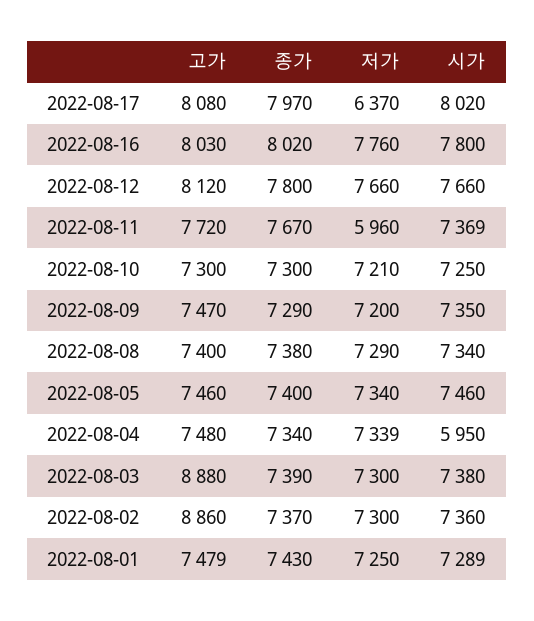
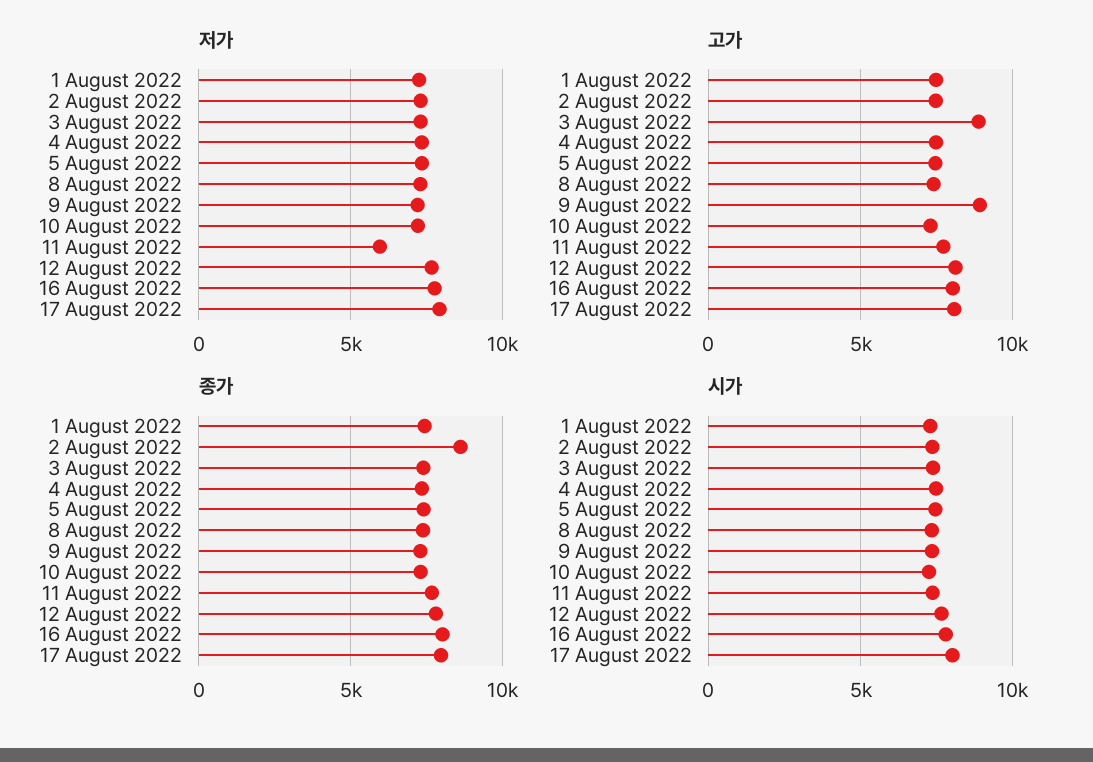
저가, 2022-08-17: 6370 -> 8000
고가, 2022-08-09: 7470 -> 9000
시가, 2022-08-04: 5950 -> 7500
고가, 2022-08-02: 8860 -> 7500
종가, 2022-08-02: 7370 -> 8500

